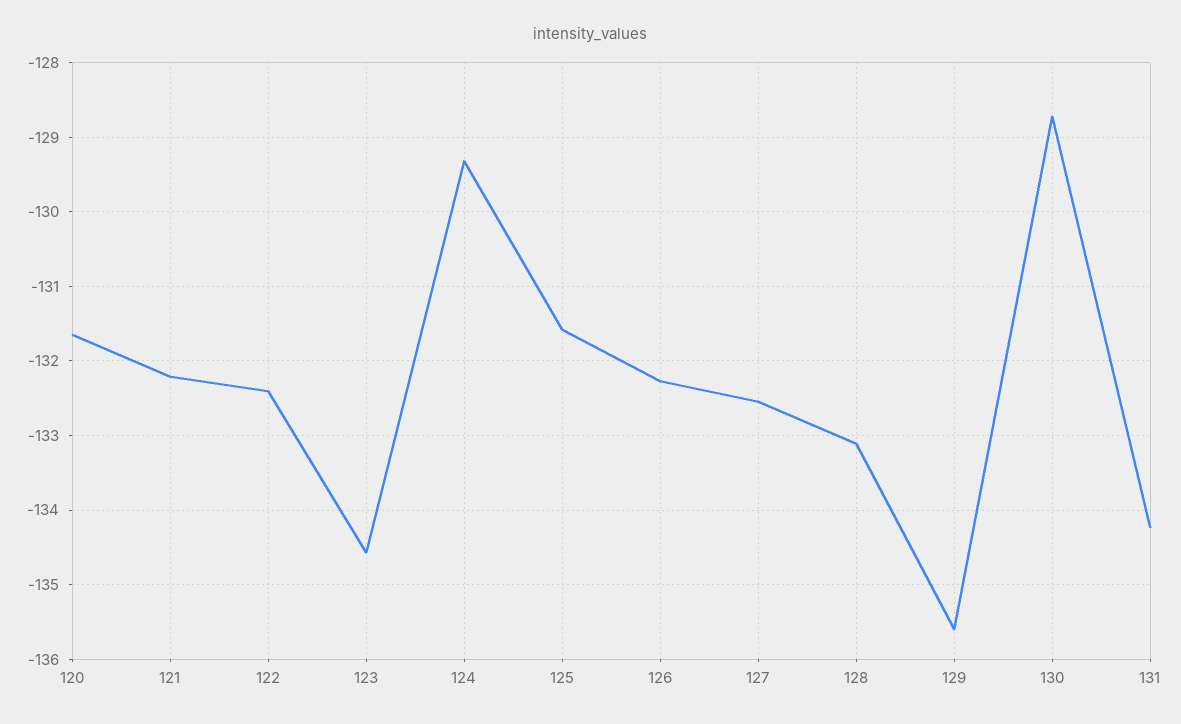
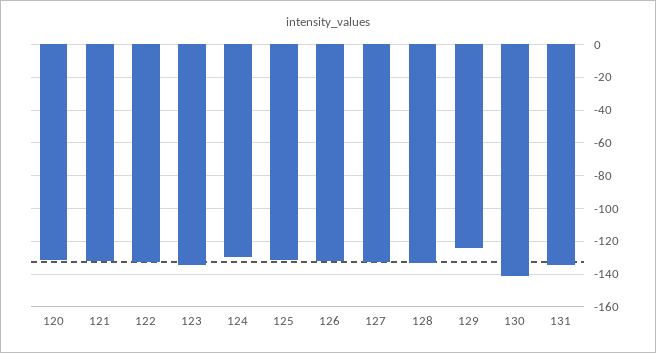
129: -135.6 -> -125
130: -128.7 -> -140

